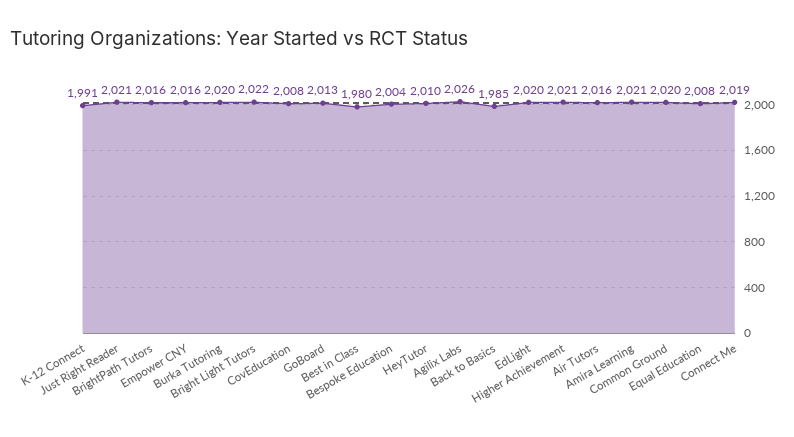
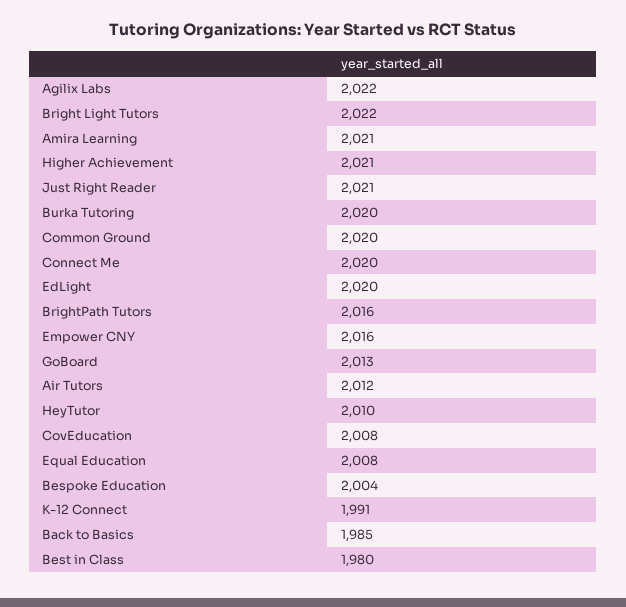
Agilix Labs: 2026 -> 2022
Air Tutors: 2016 -> 2012
Connect Me: 2019 -> 2020

